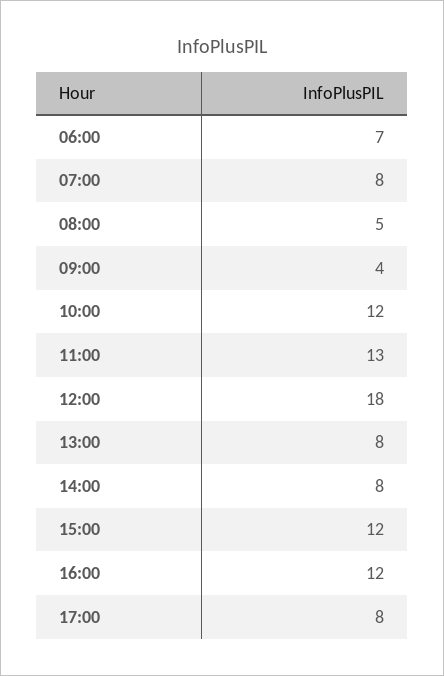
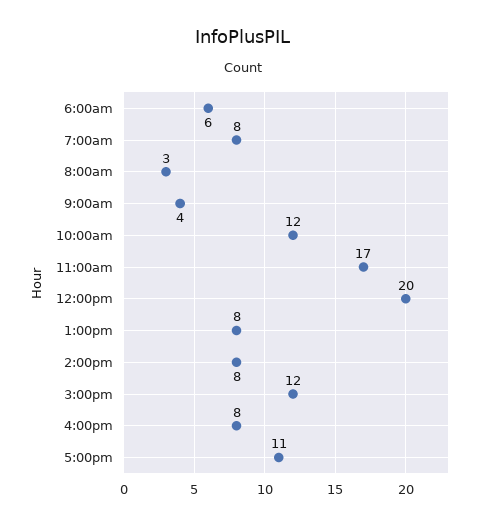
06:00: 7 -> 6
08:00: 5 -> 3
11:00: 13 -> 17
12:00: 18 -> 20
16:00: 12 -> 8
17:00: 8 -> 11

